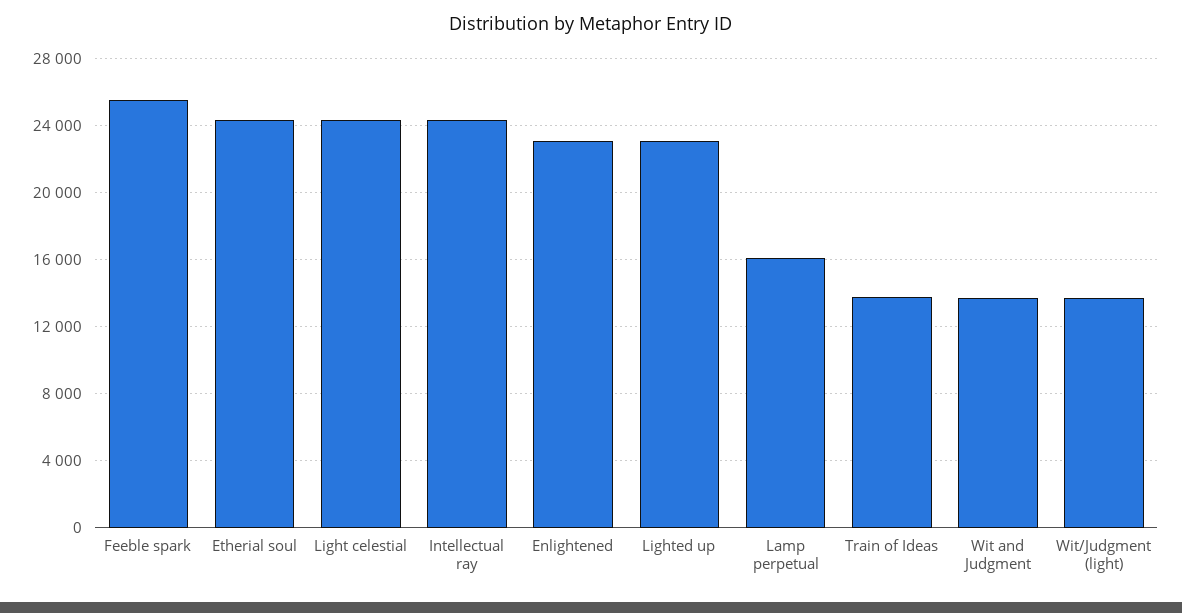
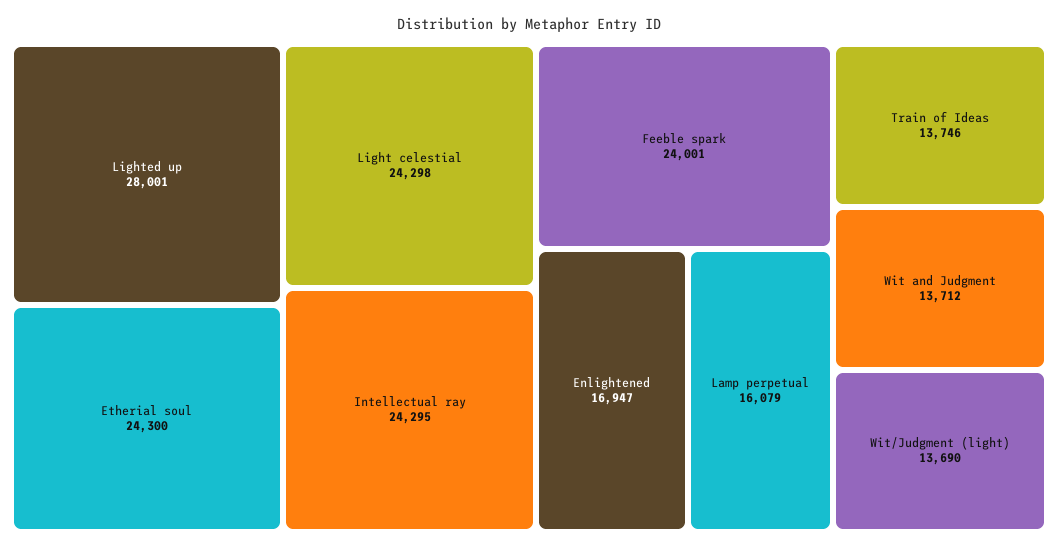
Feeble spark: 25500 -> 24001
Enlightened: 23000 -> 16947
Lighted up: 23000 -> 28001

